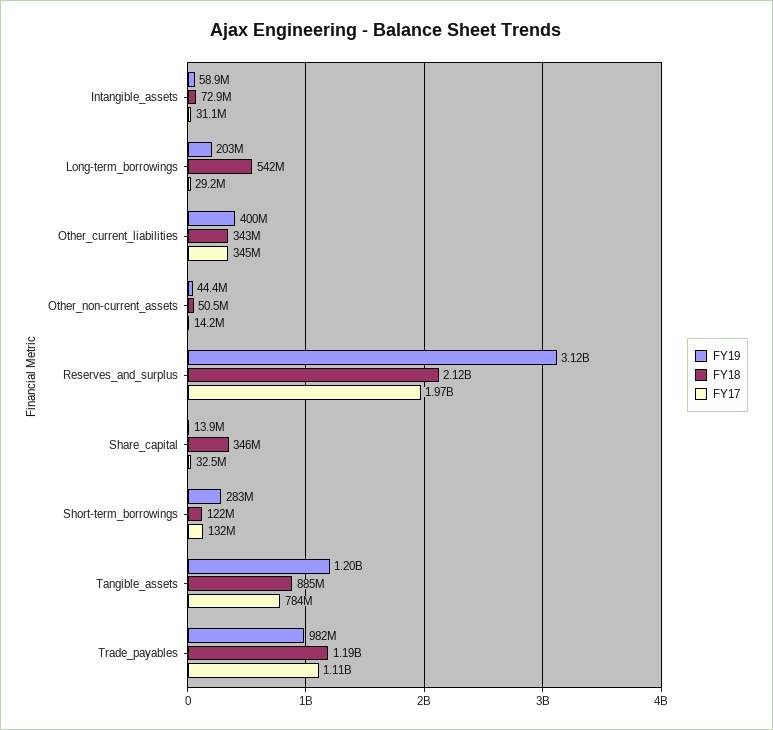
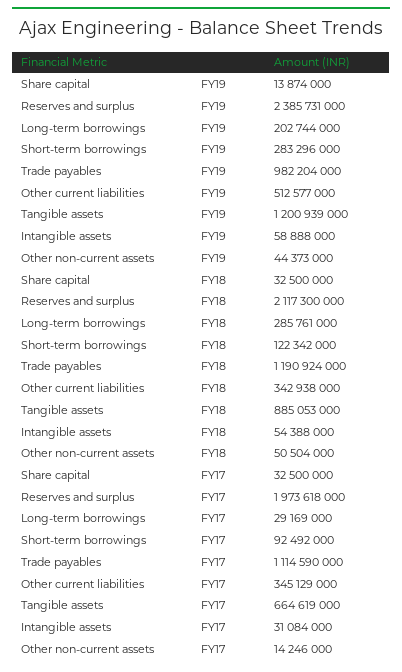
FY18, Intangible_assets: 72900000 -> 54388000
FY18, Long-term_borrowings: 542000000 -> 285761000
FY19, Other_current_liabilities: 400000000 -> 512577000
FY19, Reserves_and_surplus: 3120000000 -> 2385731000
FY18, Share_capital: 346000000 -> 32500000
FY17, Short-term_borrowings: 132000000 -> 92492000
FY17, Tangible_assets: 784000000 -> 664619000

